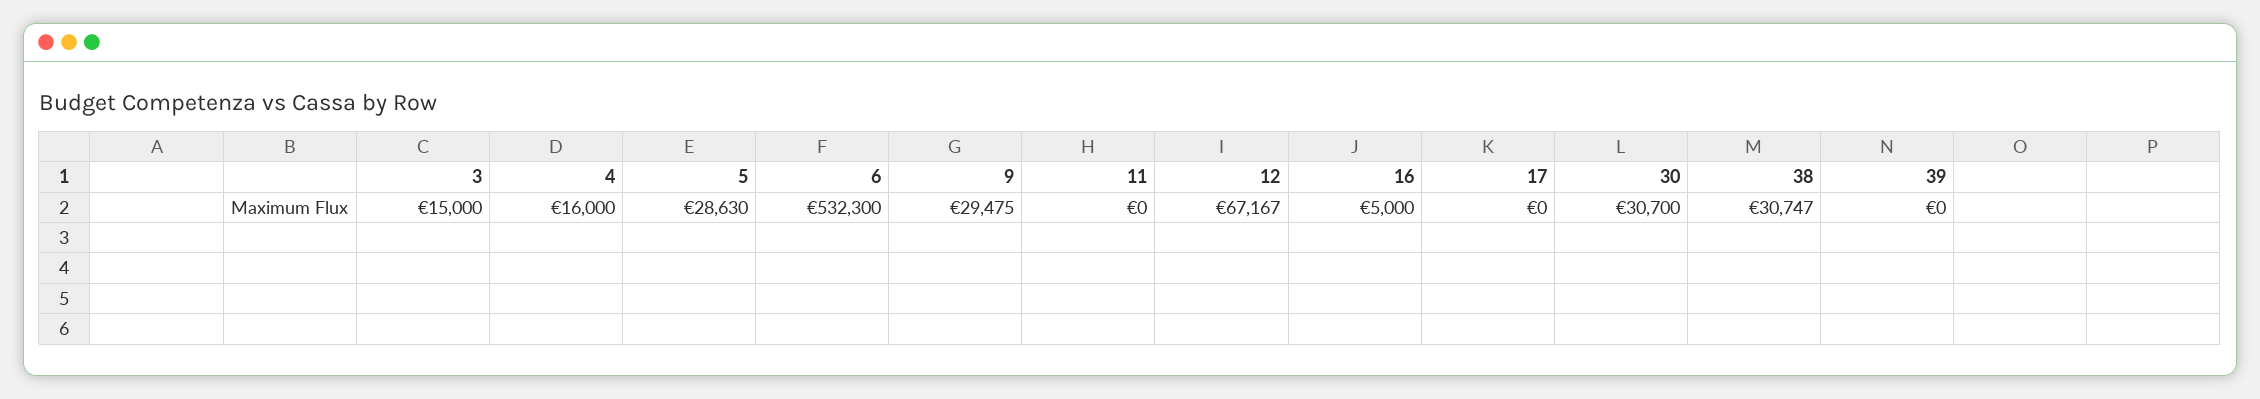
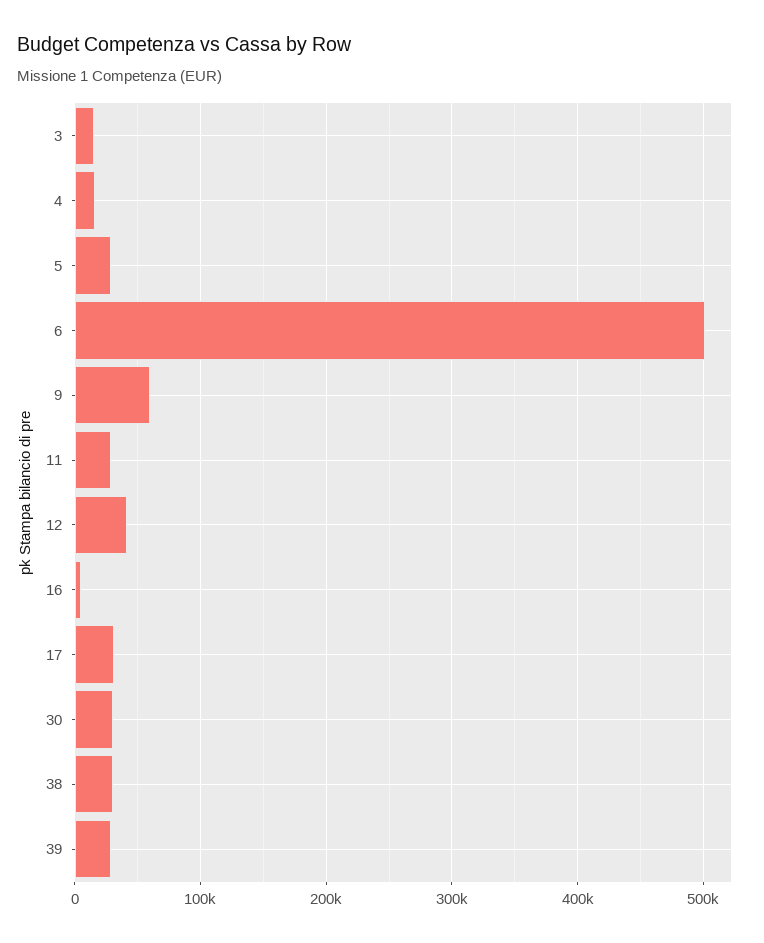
6: 532300 -> 500000
9: 29475 -> 60000
11: 0 -> 30000
12: 67167 -> 40000
17: 0 -> 30000
39: 0 -> 30000

